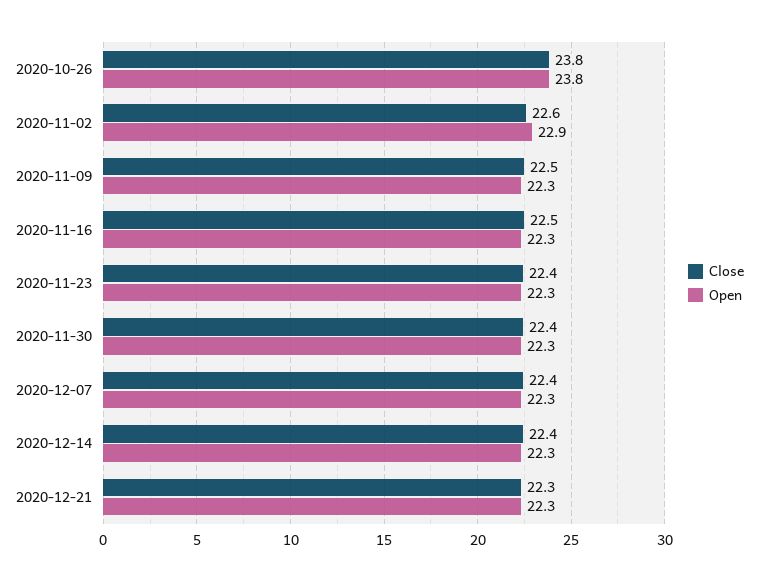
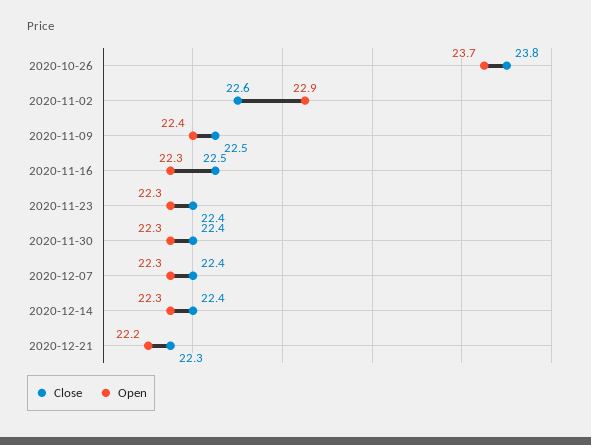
Open, 2020-10-26: 23.8 -> 23.7
Open, 2020-11-09: 22.3 -> 22.4
Open, 2020-12-21: 22.3 -> 22.2

